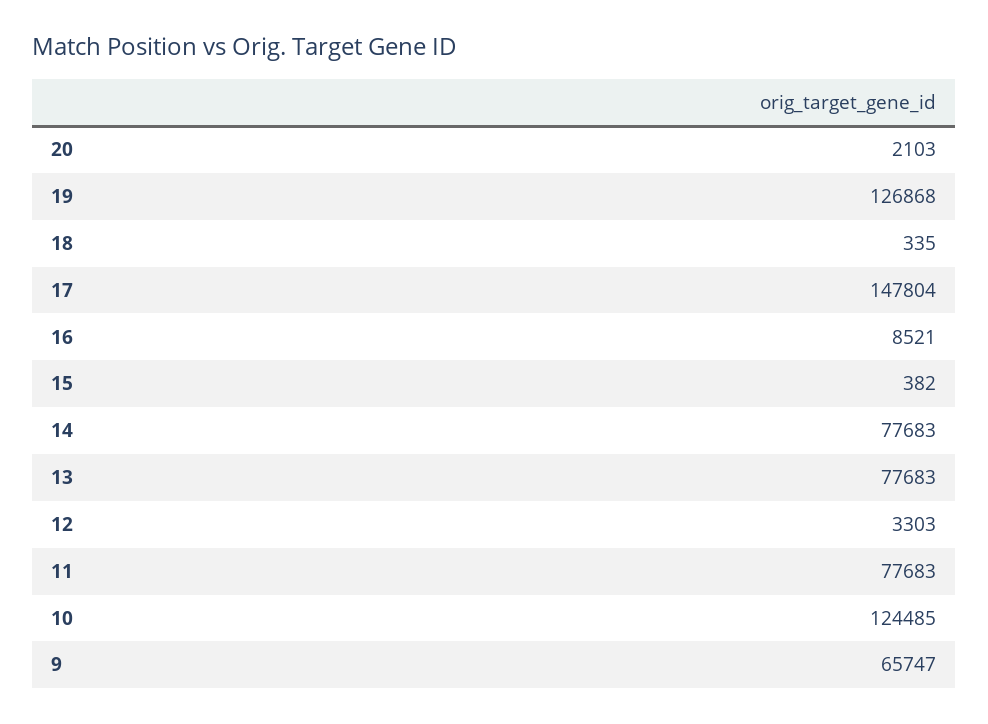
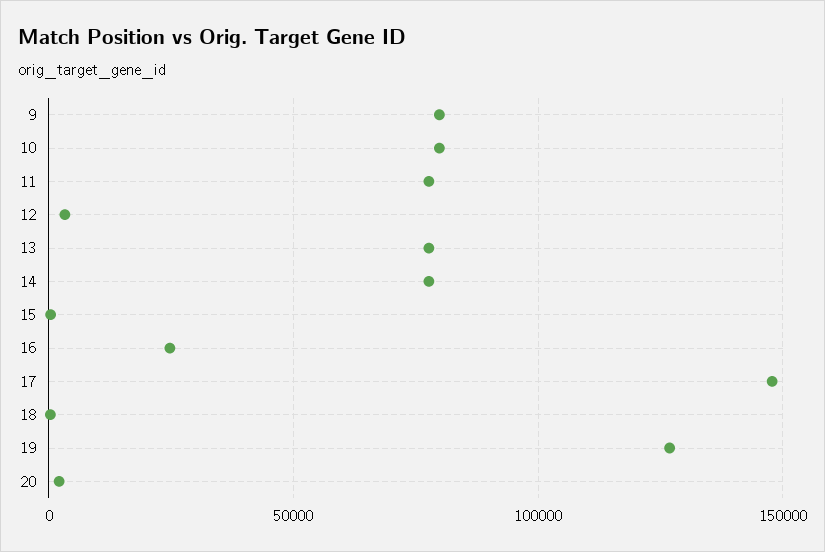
16: 8521 -> 25000
10: 124485 -> 80000
9: 65747 -> 80000

